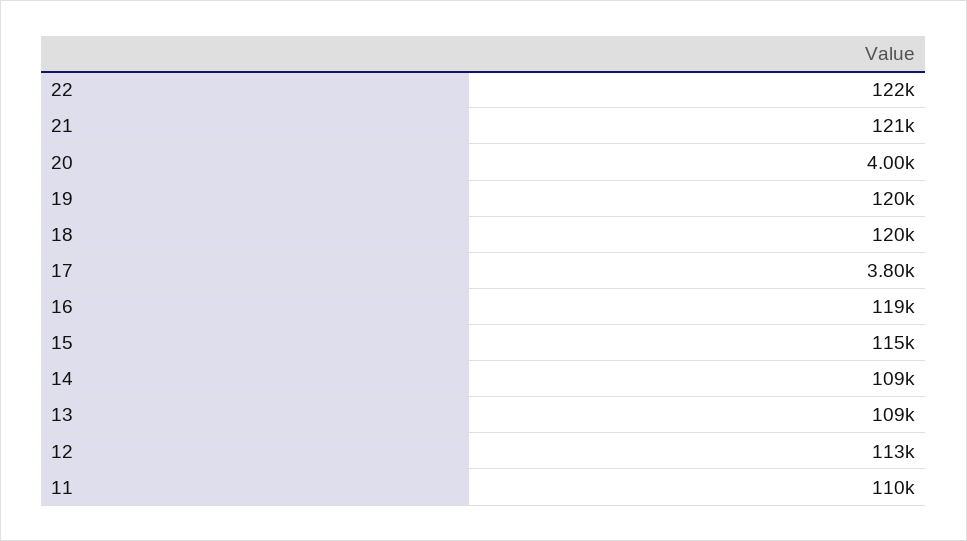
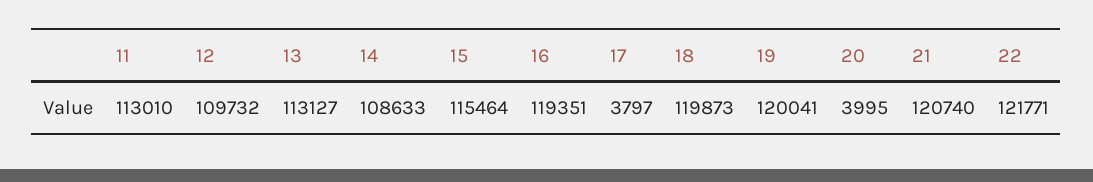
13: 109000 -> 113127
12: 113000 -> 109732
11: 110000 -> 113010

